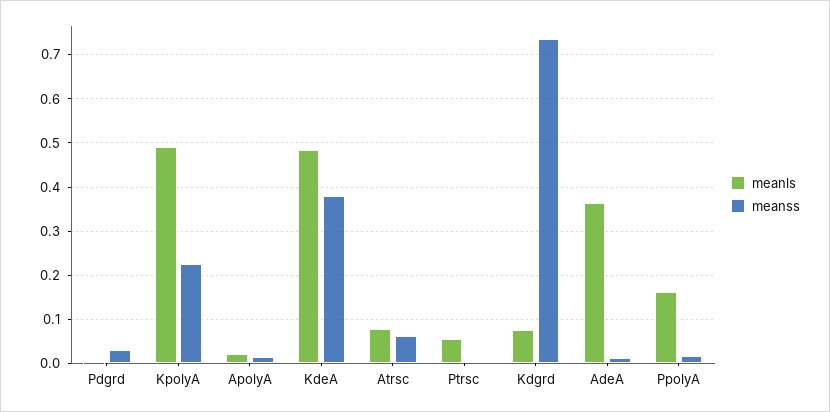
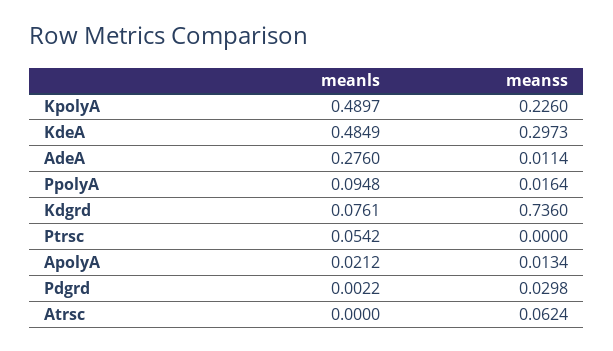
meanss, KdeA: 0.38 -> 0.2973
meanls, Atrsc: 0.08 -> 0
meanls, AdeA: 0.36 -> 0.276
meanls, PpolyA: 0.16 -> 0.0948

